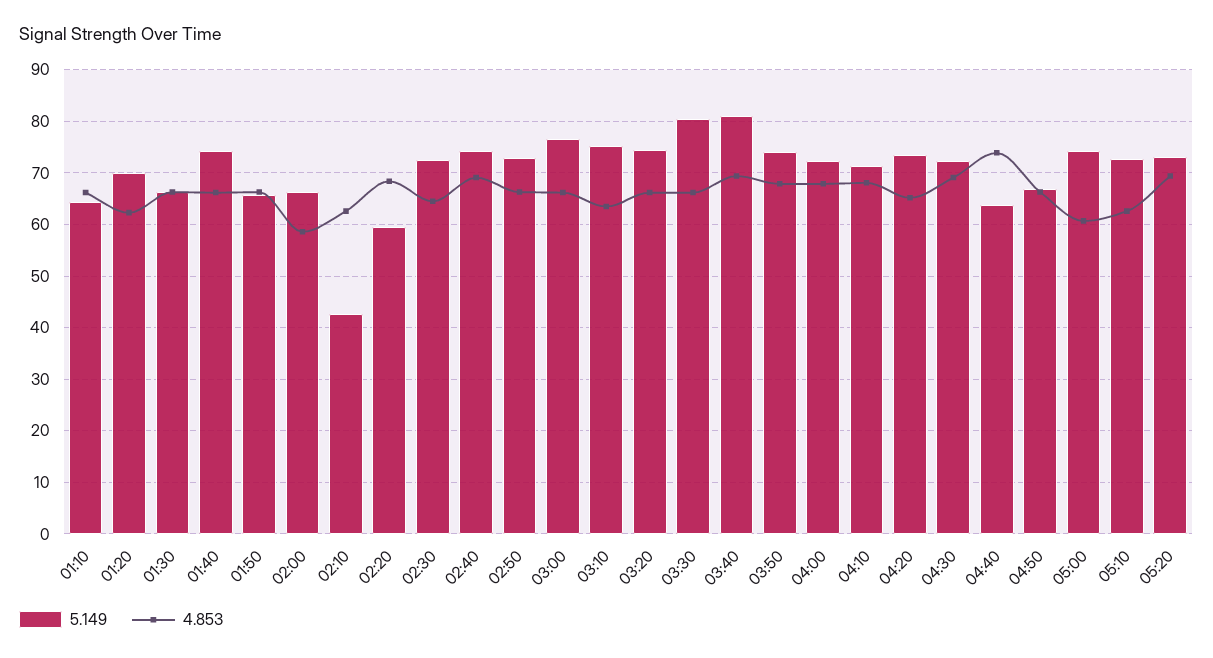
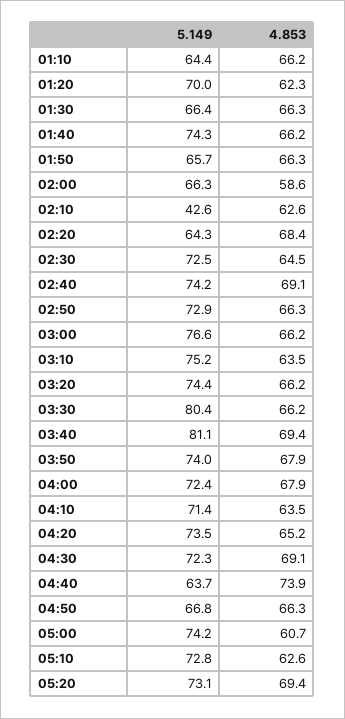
5.149, 02:20: 60 -> 64.3
4.853, 04:10: 68 -> 63.5

